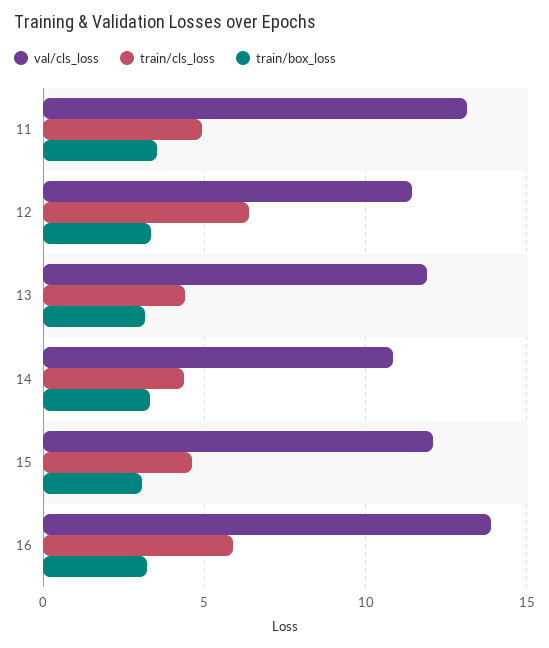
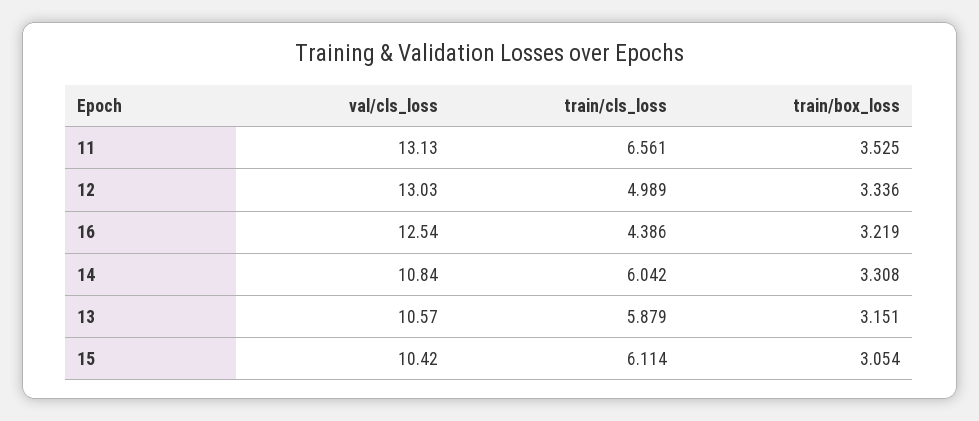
train/cls_loss, 11: 5 -> 6.561
val/cls_loss, 12: 11.5 -> 13.03
train/cls_loss, 12: 6.5 -> 4.989
val/cls_loss, 13: 12 -> 10.57
train/cls_loss, 13: 4.5 -> 5.879
train/cls_loss, 14: 4.5 -> 6.042
val/cls_loss, 15: 12 -> 10.42
train/cls_loss, 15: 4.5 -> 6.114
val/cls_loss, 16: 14 -> 12.54
train/cls_loss, 16: 6 -> 4.386

